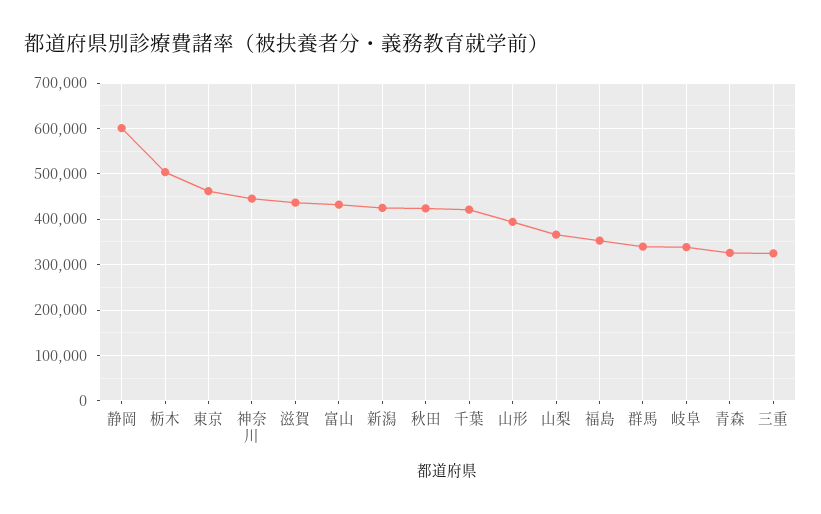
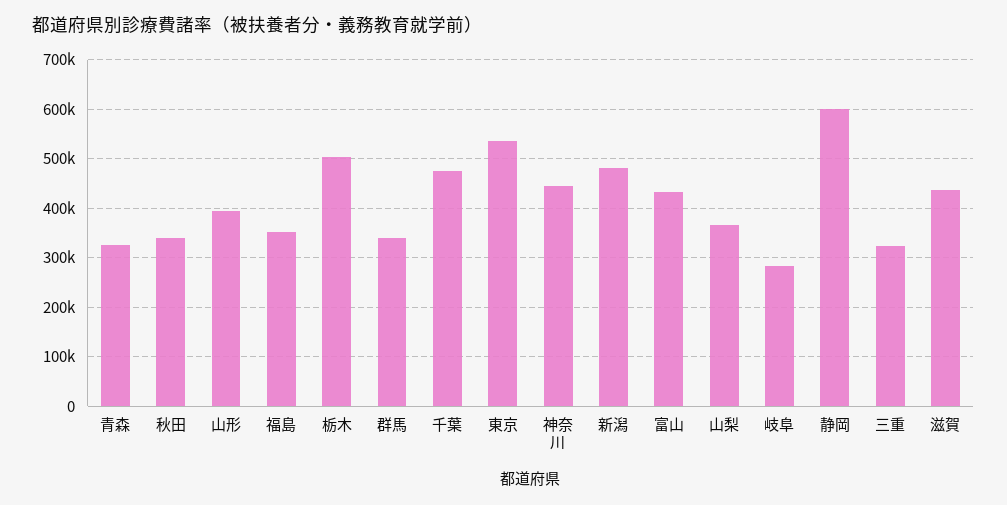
東京: 460000 -> 540000
新潟: 420000 -> 480000
秋田: 420000 -> 340000
千葉: 420000 -> 480000
岐阜: 340000 -> 280000

